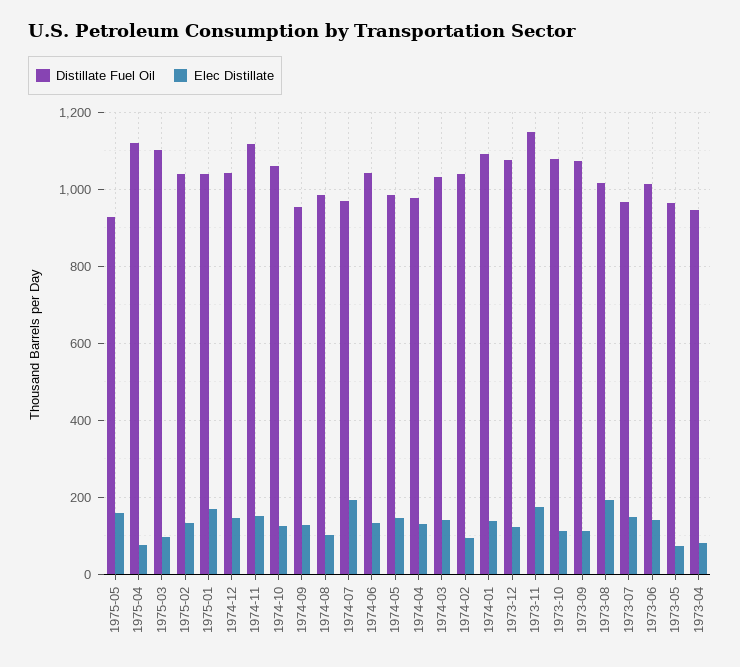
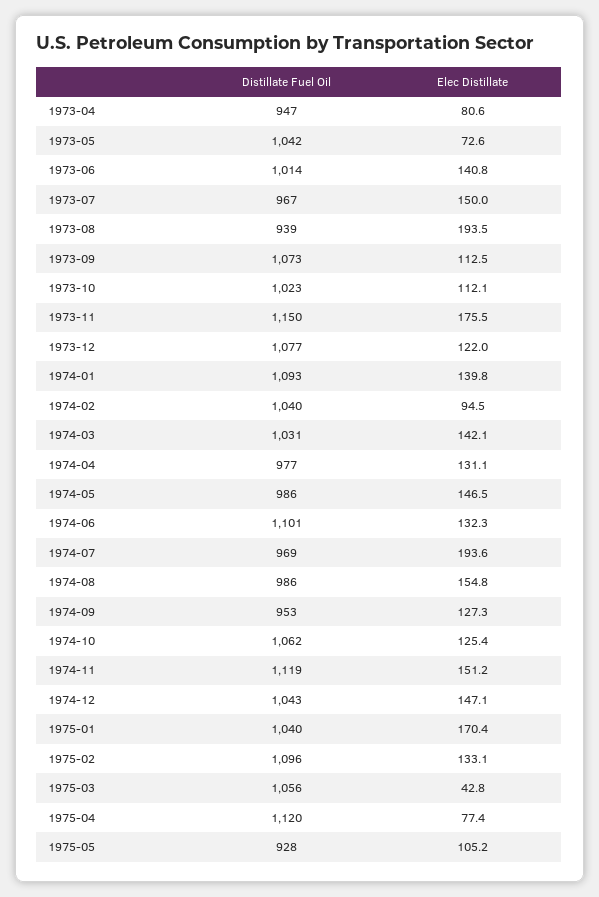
Elec Distillate, 1975-05: 160 -> 105.2
Distillate Fuel Oil, 1975-03: 1100 -> 1056
Elec Distillate, 1975-03: 100 -> 42.8
Distillate Fuel Oil, 1975-02: 1040 -> 1096
Elec Distillate, 1974-08: 100 -> 154.8
Distillate Fuel Oil, 1974-06: 1040 -> 1101
Distillate Fuel Oil, 1973-10: 1080 -> 1023
Distillate Fuel Oil, 1973-08: 1020 -> 939
Distillate Fuel Oil, 1973-05: 960 -> 1042

